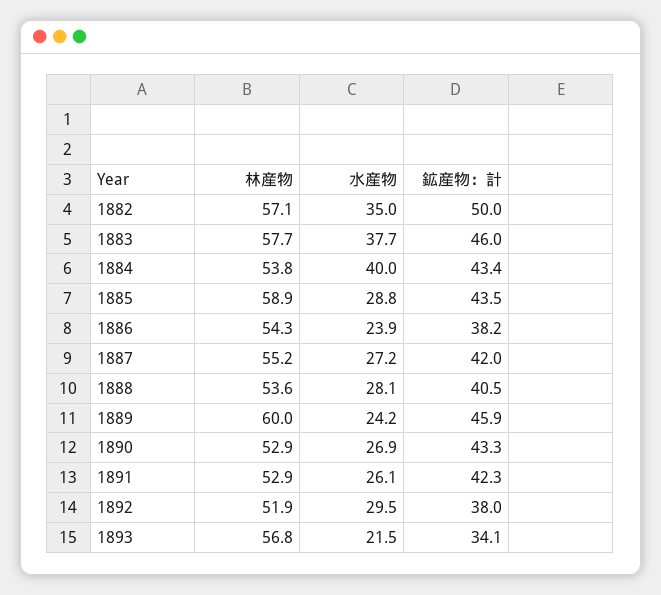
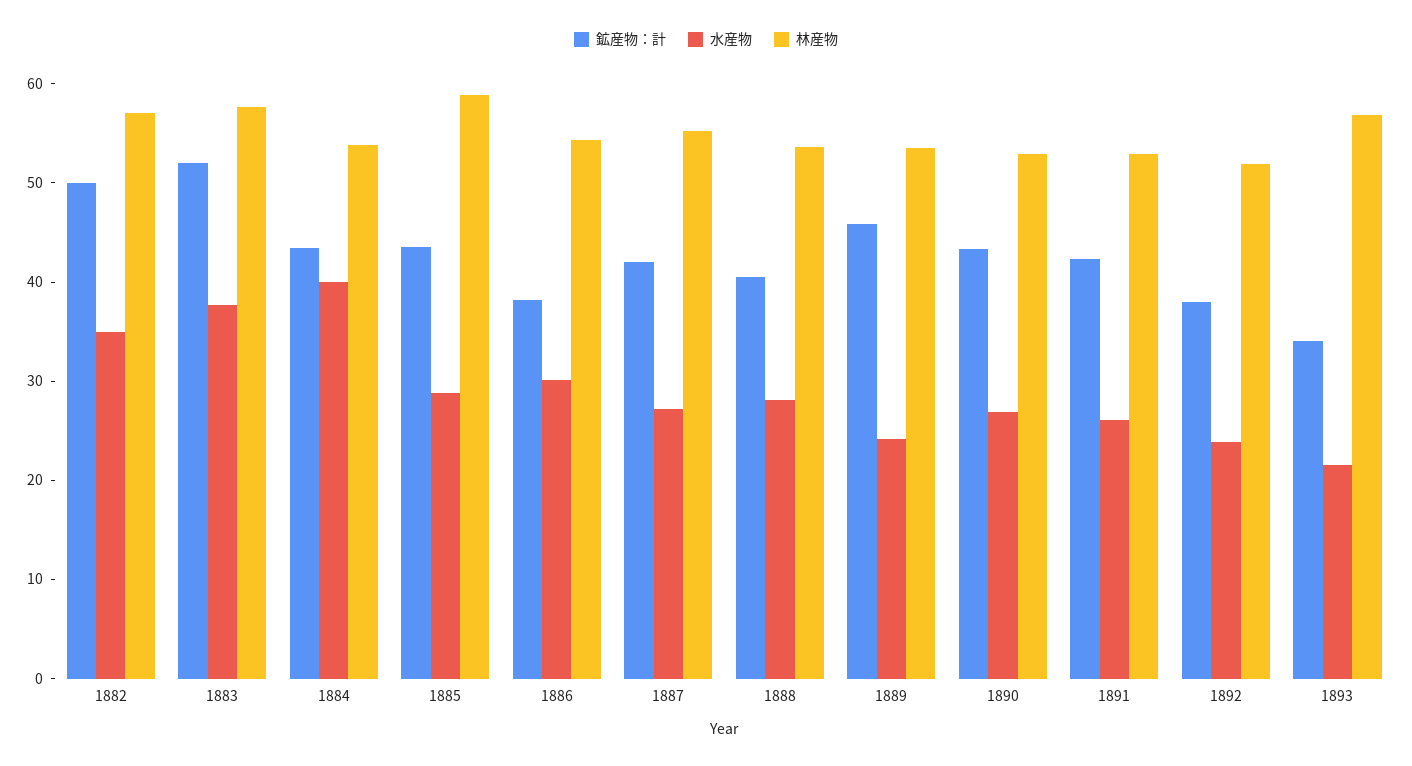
鉱産物：計, 1883: 46 -> 52
水産物, 1886: 23.9 -> 30
林産物, 1889: 60 -> 54
水産物, 1892: 29.5 -> 24

